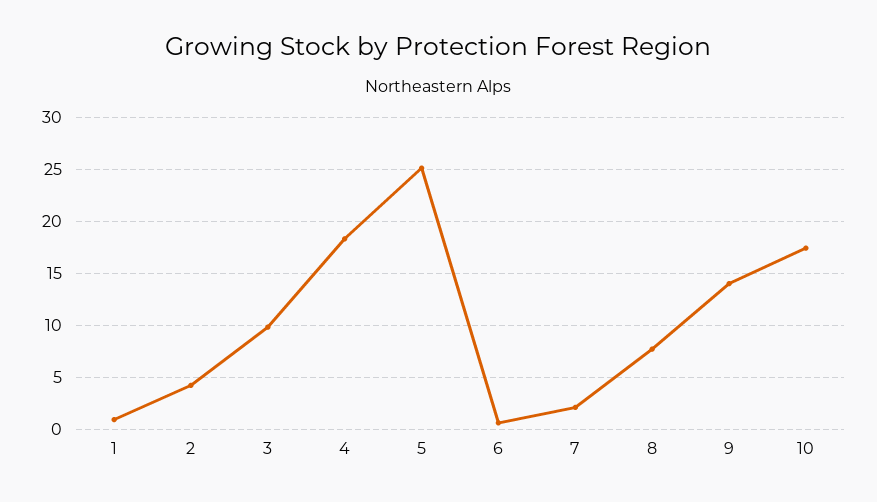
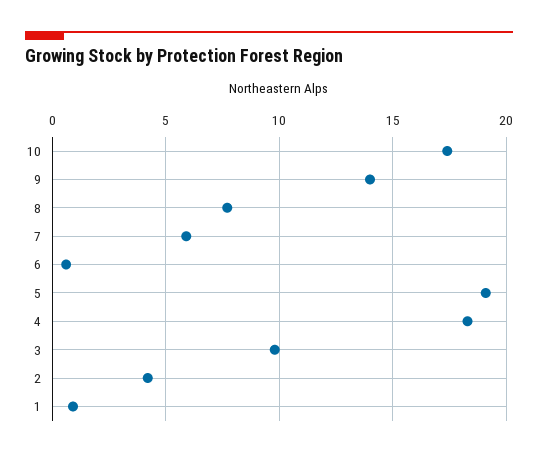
5: 25 -> 19
7: 2 -> 6

